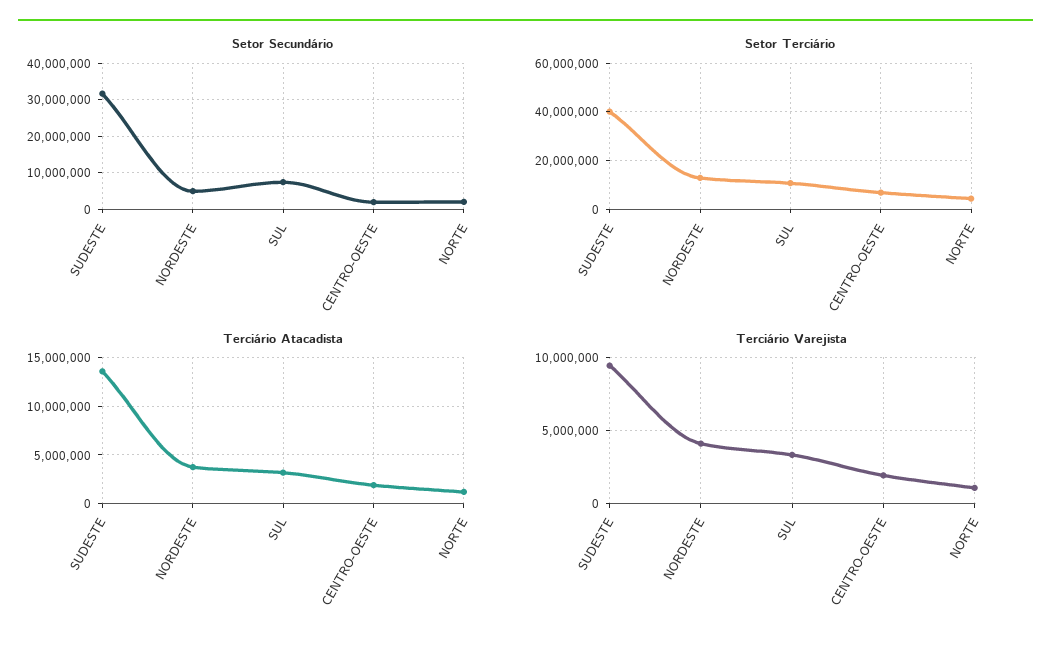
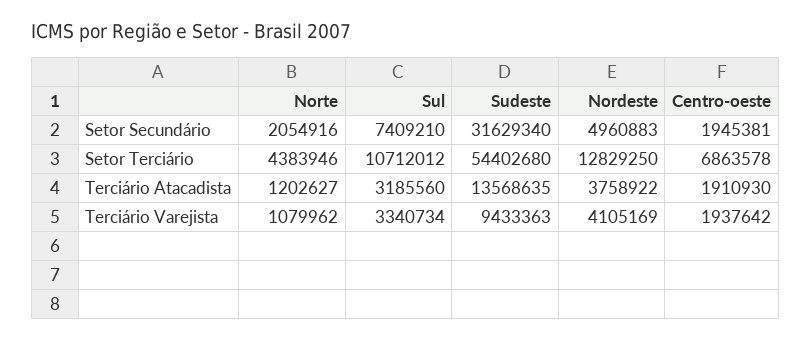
Setor Terciário, SUDESTE: 40000000 -> 54402680

